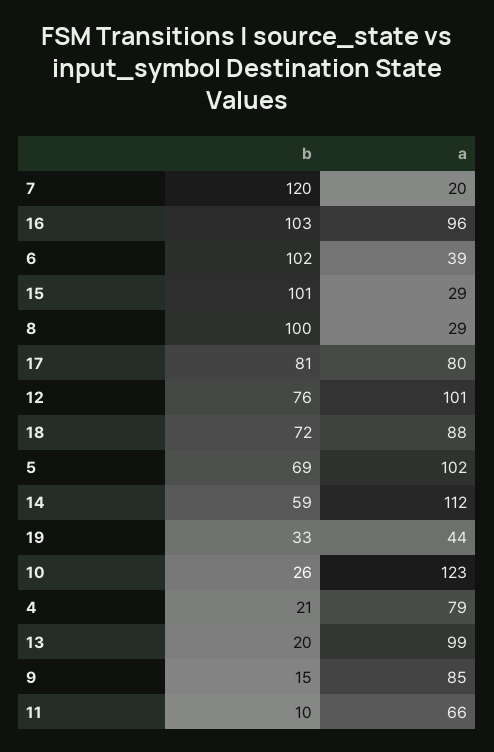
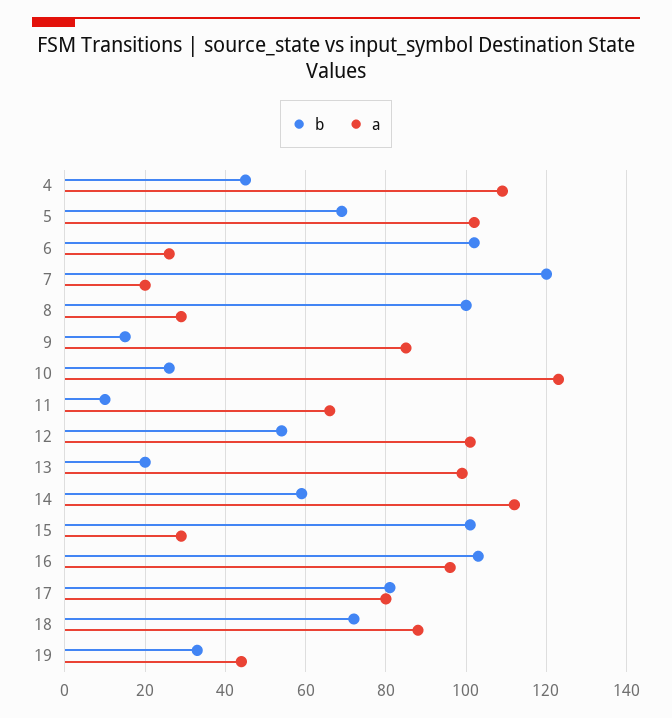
a, 6: 39 -> 25
b, 12: 76 -> 55
b, 4: 21 -> 45
a, 4: 79 -> 110

